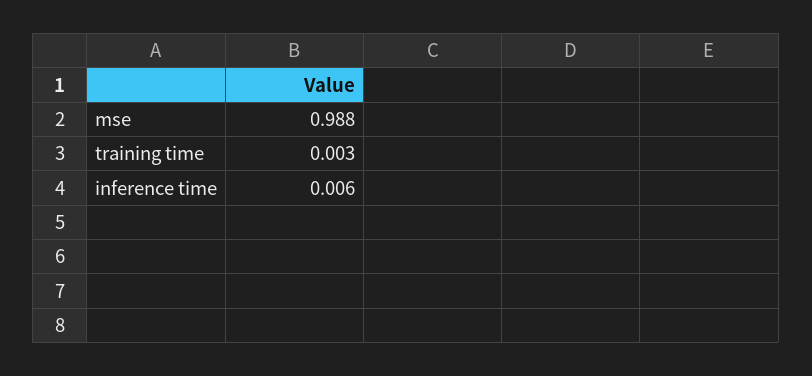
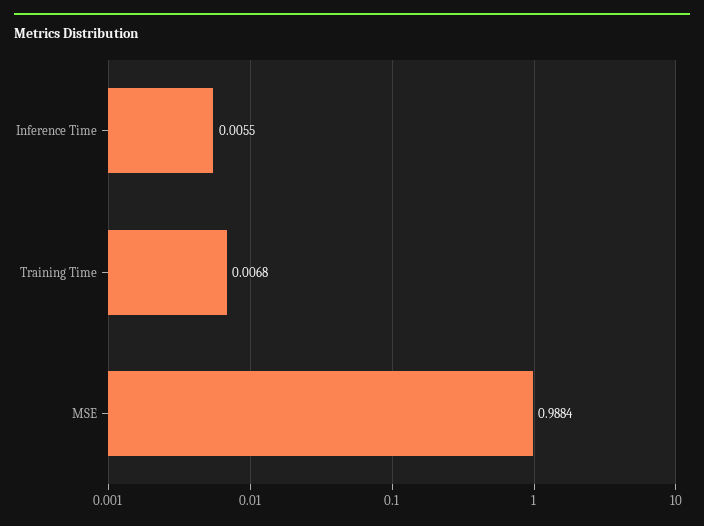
training time: 0.003 -> 0.0068

